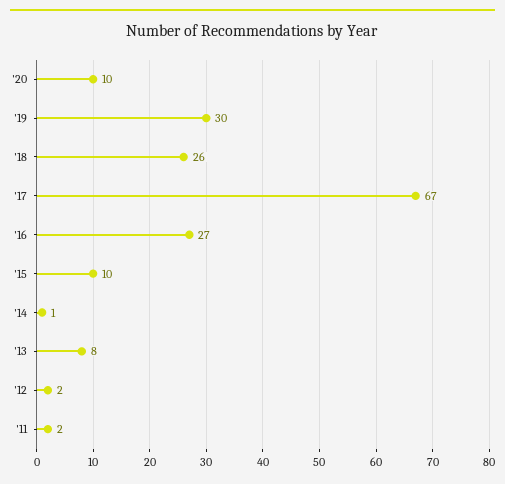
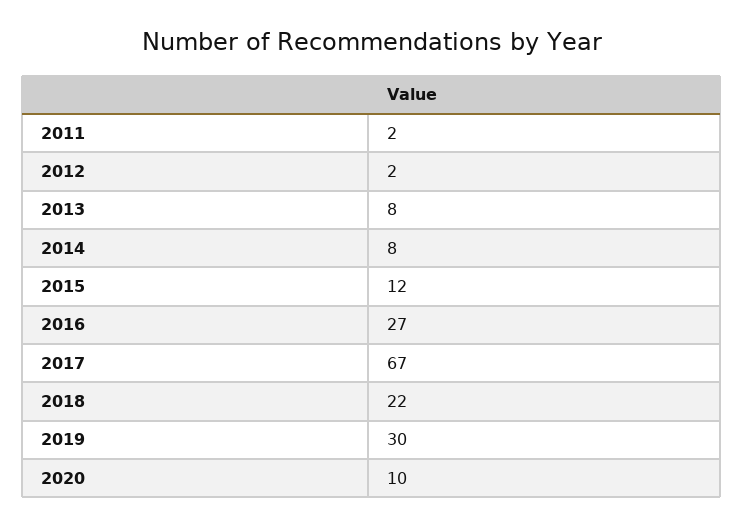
'18: 26 -> 22
'15: 10 -> 12
'14: 1 -> 8

